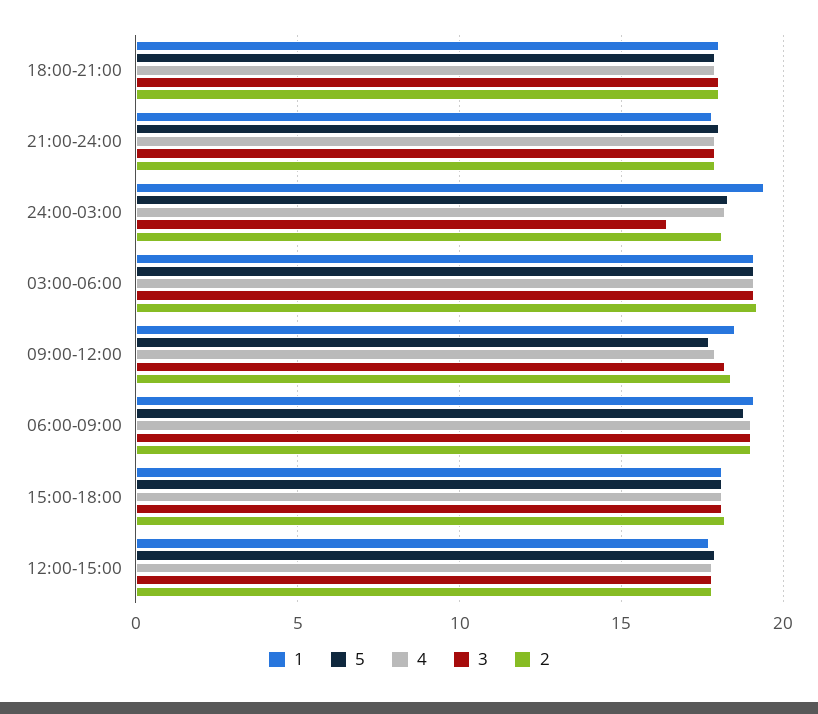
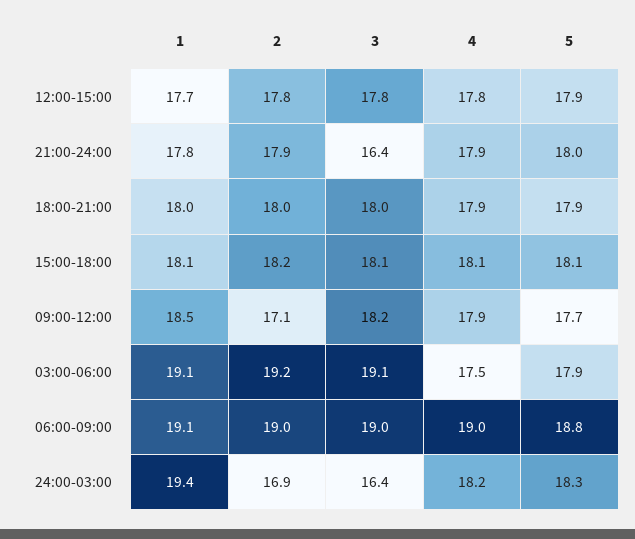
3, 21:00-24:00: 18 -> 16.4
2, 24:00-03:00: 18 -> 16.9
5, 03:00-06:00: 19 -> 17.9
4, 03:00-06:00: 19 -> 17.5
2, 09:00-12:00: 18.5 -> 17.1

